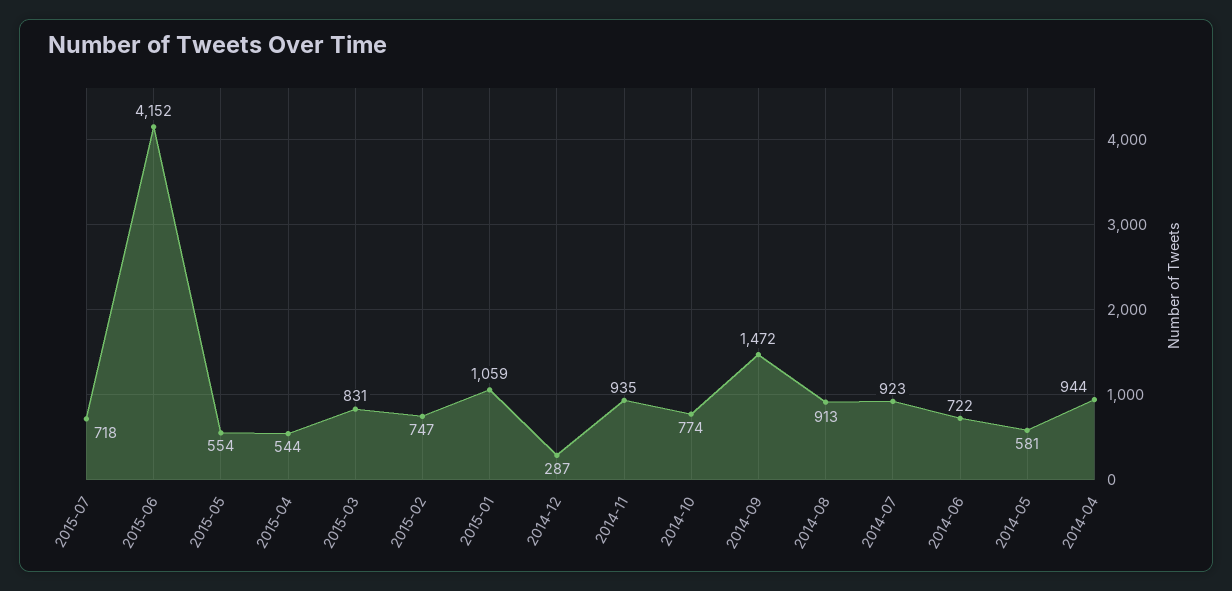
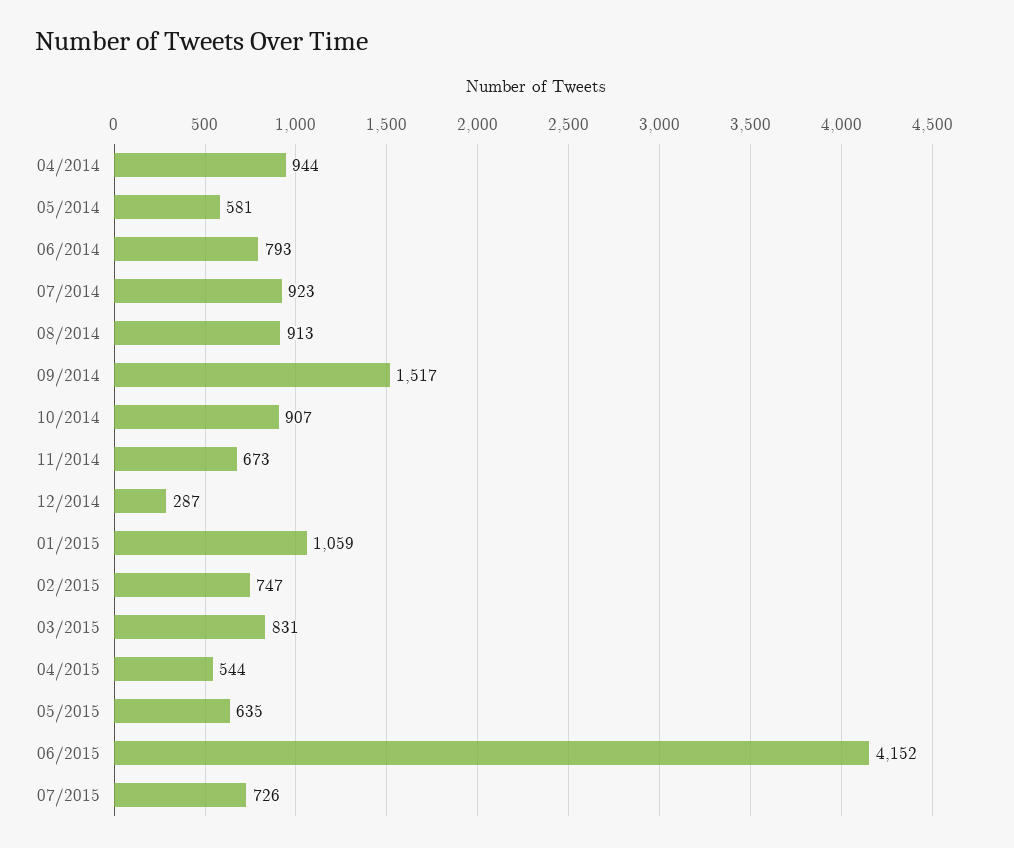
2015-07: 718 -> 726
2015-05: 554 -> 635
2014-11: 935 -> 673
2014-10: 774 -> 907
2014-09: 1472 -> 1517
2014-06: 722 -> 793

